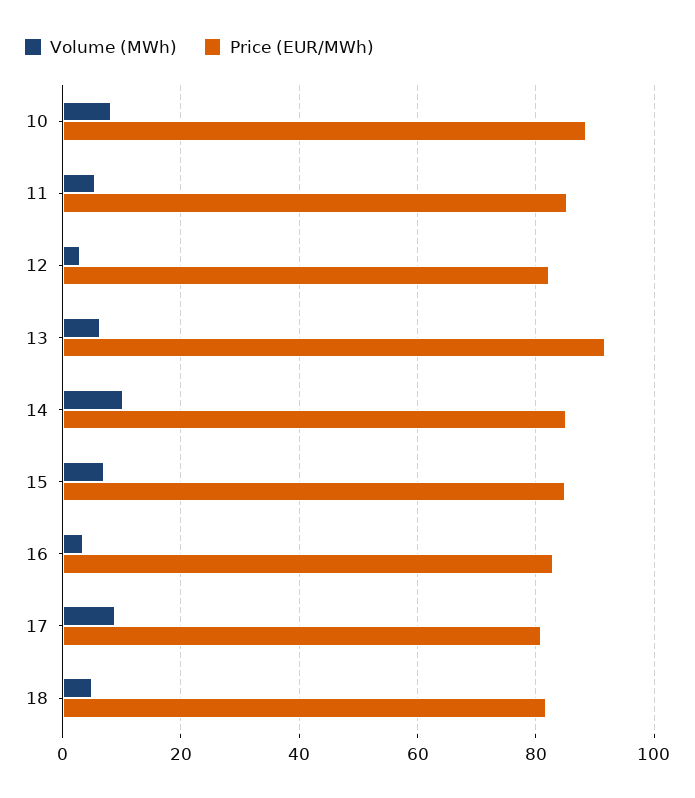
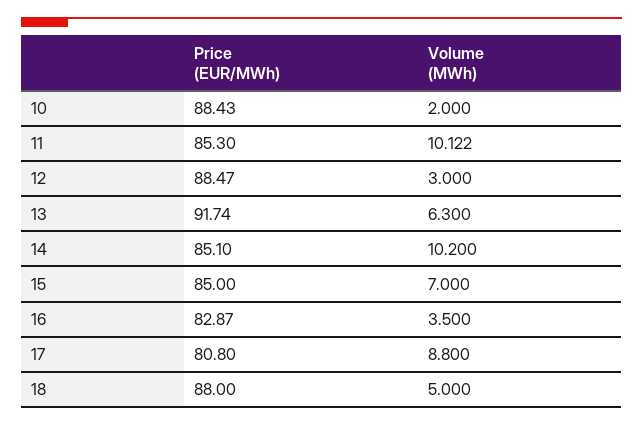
Volume (MWh), 10: 8 -> 2
Volume (MWh), 11: 6 -> 10.122
Price (EUR/MWh), 12: 82 -> 88.47
Price (EUR/MWh), 18: 82 -> 88

